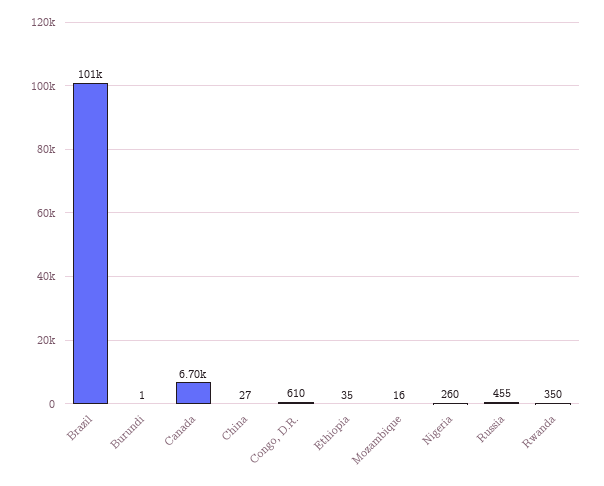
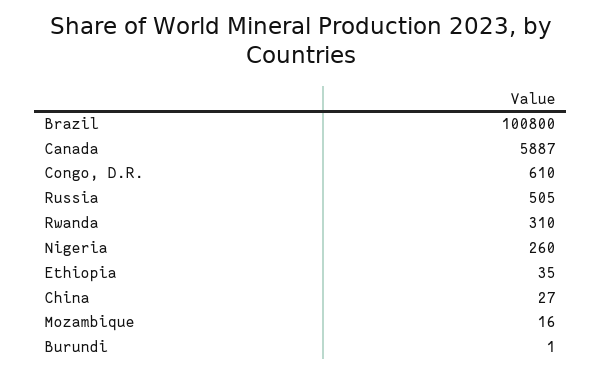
Canada: 6700 -> 5887
Russia: 455 -> 505
Rwanda: 350 -> 310

